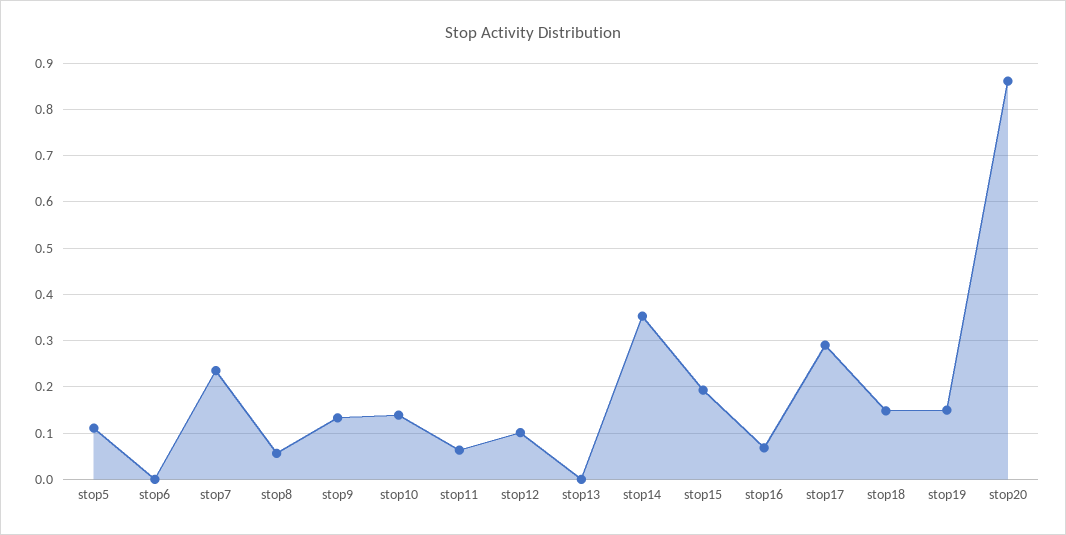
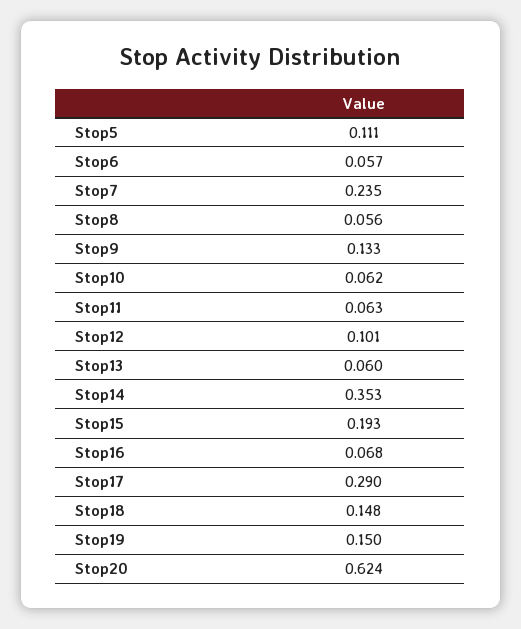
stop6: 0 -> 0.057
stop10: 0.14 -> 0.062
stop13: 0 -> 0.06
stop20: 0.86 -> 0.624

